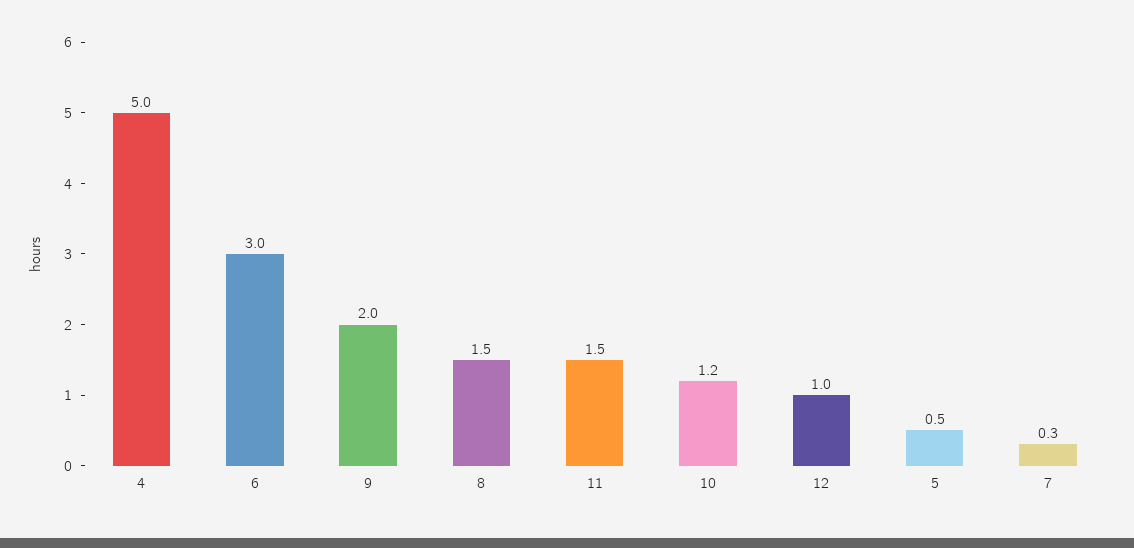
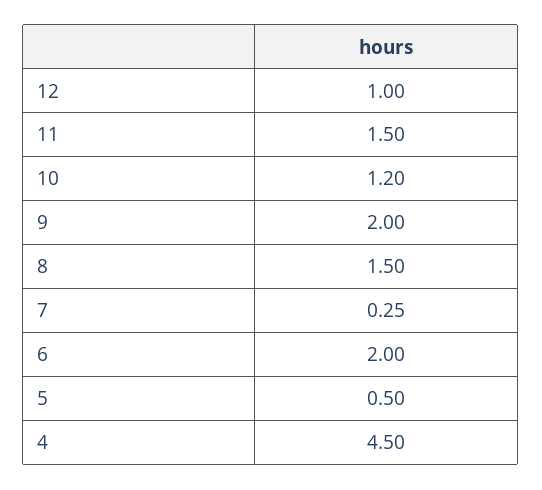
4: 5 -> 4.5
6: 3 -> 2

